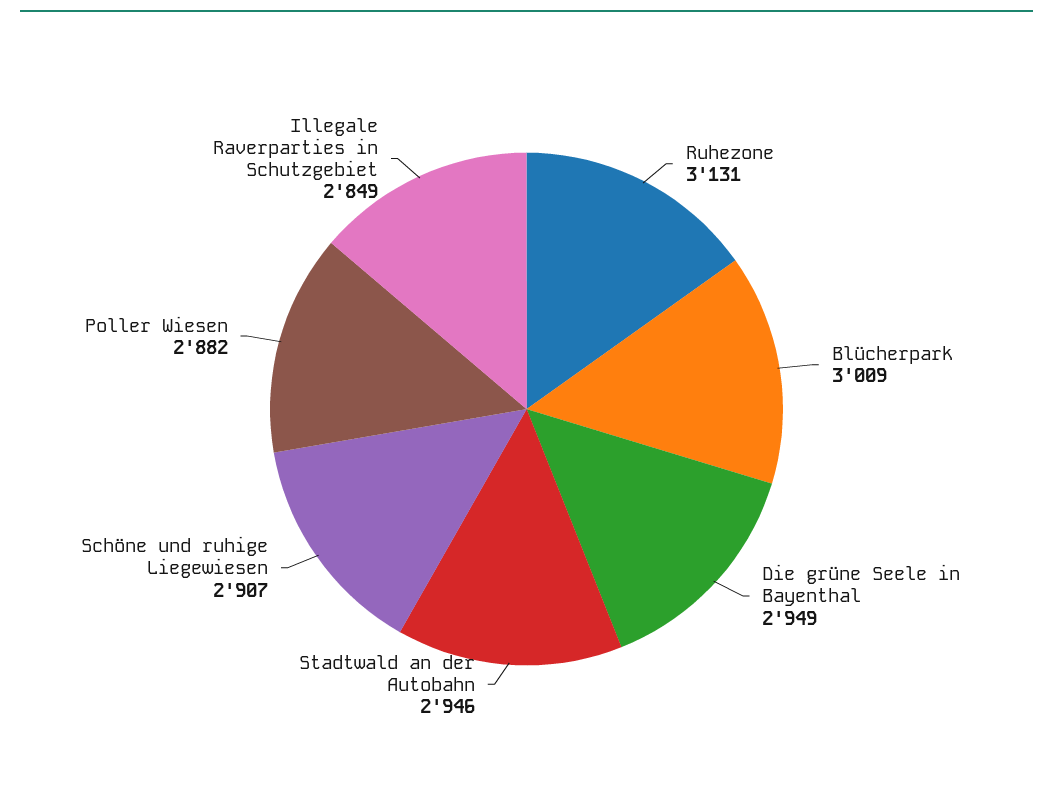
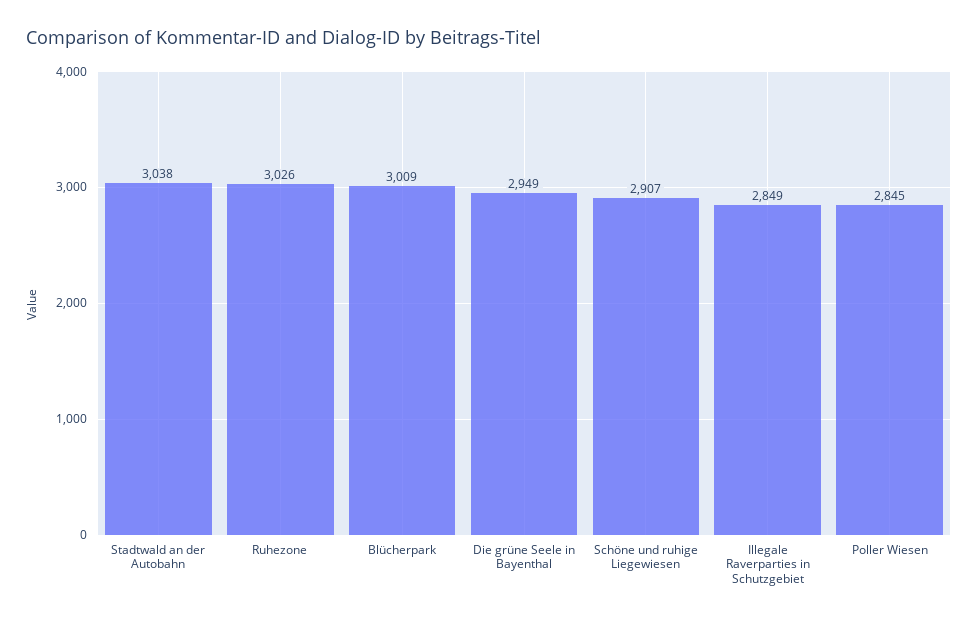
Ruhezone: 3131 -> 3026
Stadtwald an der Autobahn: 2946 -> 3038
Poller Wiesen: 2882 -> 2845

